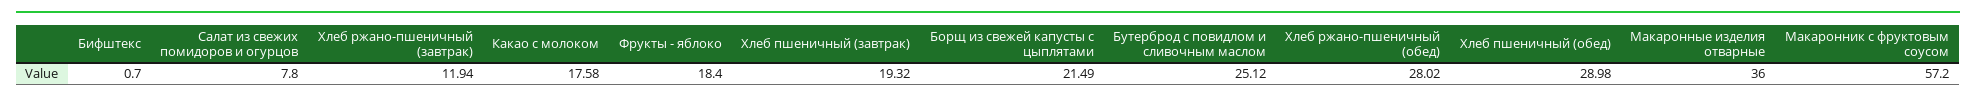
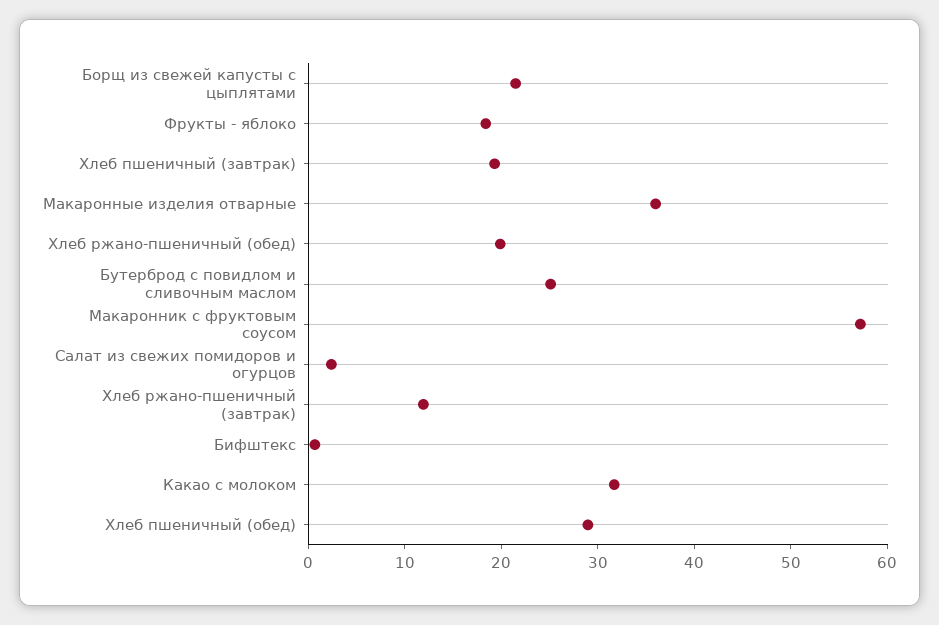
Салат из свежих помидоров и огурцов: 7.8 -> 2
Какао с молоком: 17.58 -> 32
Хлеб ржано-пшеничный (обед): 28.02 -> 20

